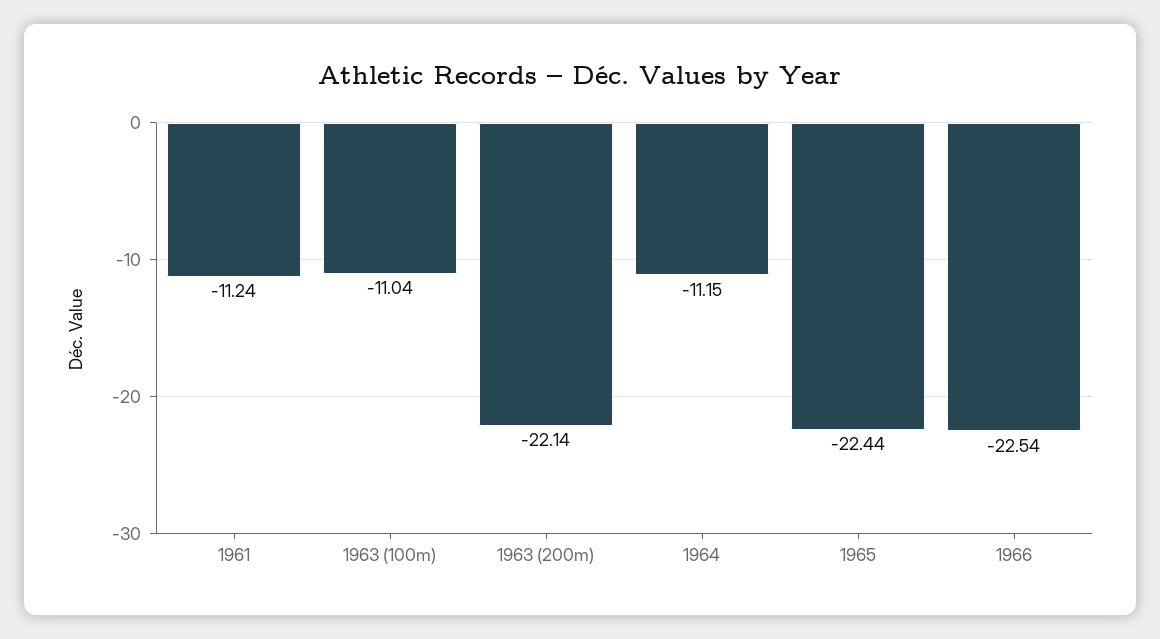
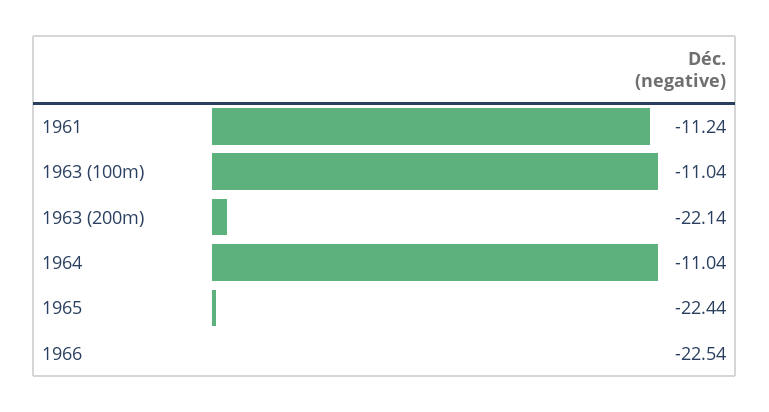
1964: -11.15 -> -11.04

